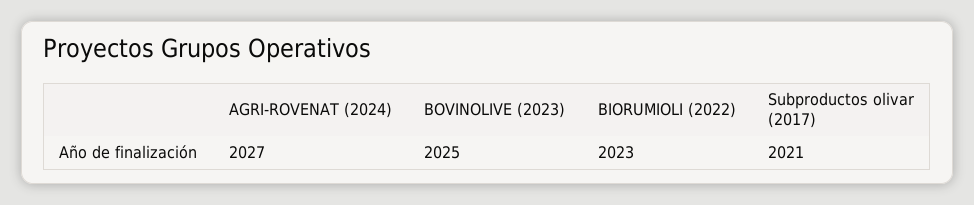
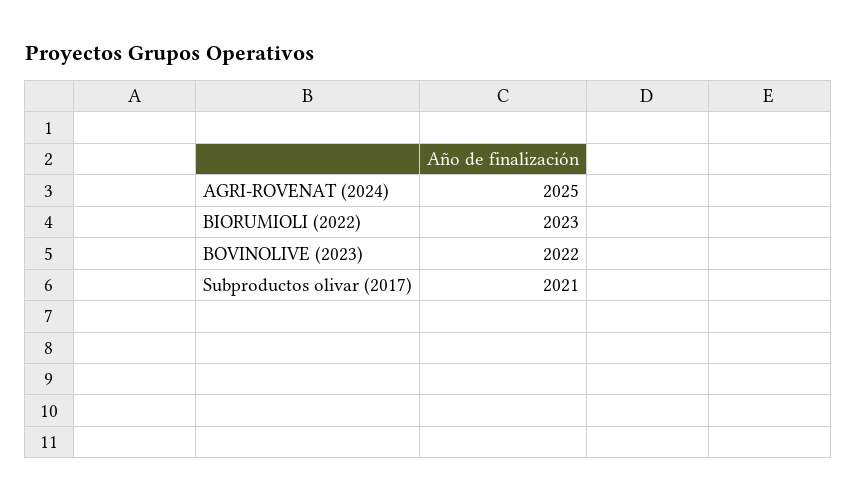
AGRI-ROVENAT (2024): 2027 -> 2025
BOVINOLIVE (2023): 2025 -> 2022

